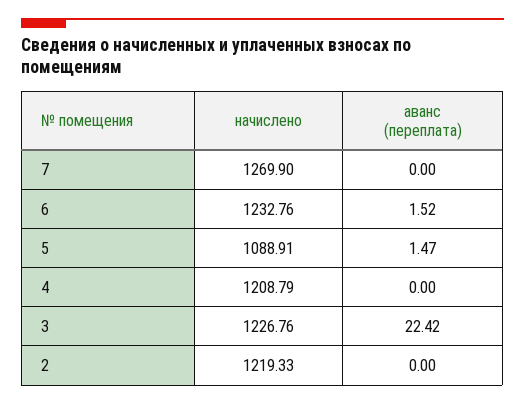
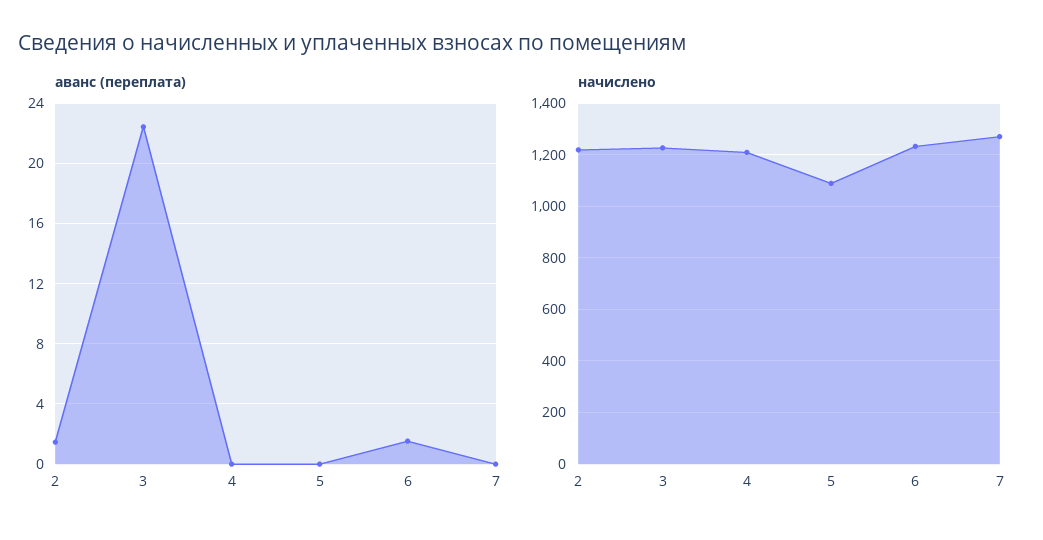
аванс (переплата), 5: 1.47 -> 0
аванс (переплата), 2: 0 -> 1.5

